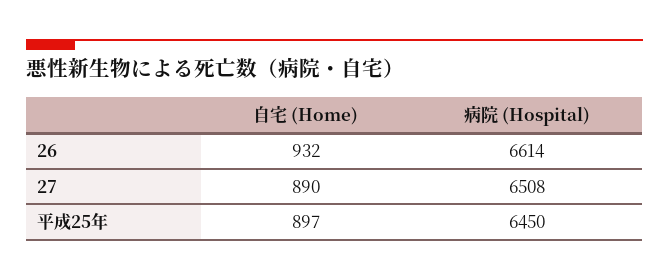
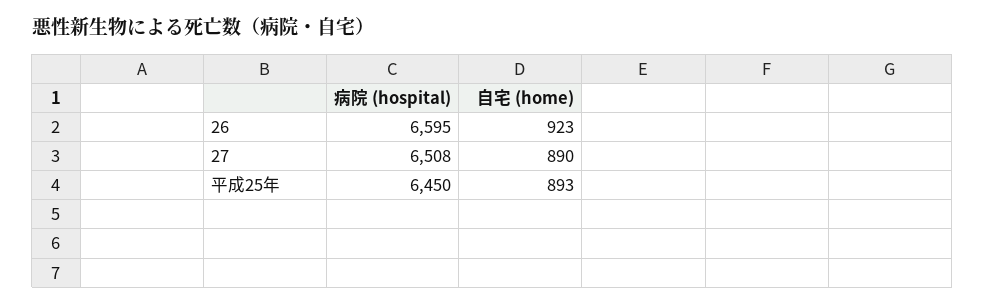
自宅 (Home), 26: 932 -> 923
病院 (Hospital), 26: 6614 -> 6595
自宅 (Home), 平成25年: 897 -> 893

